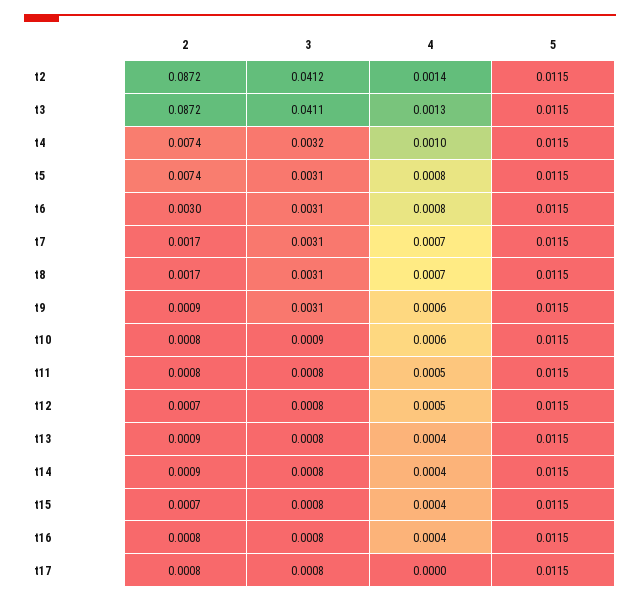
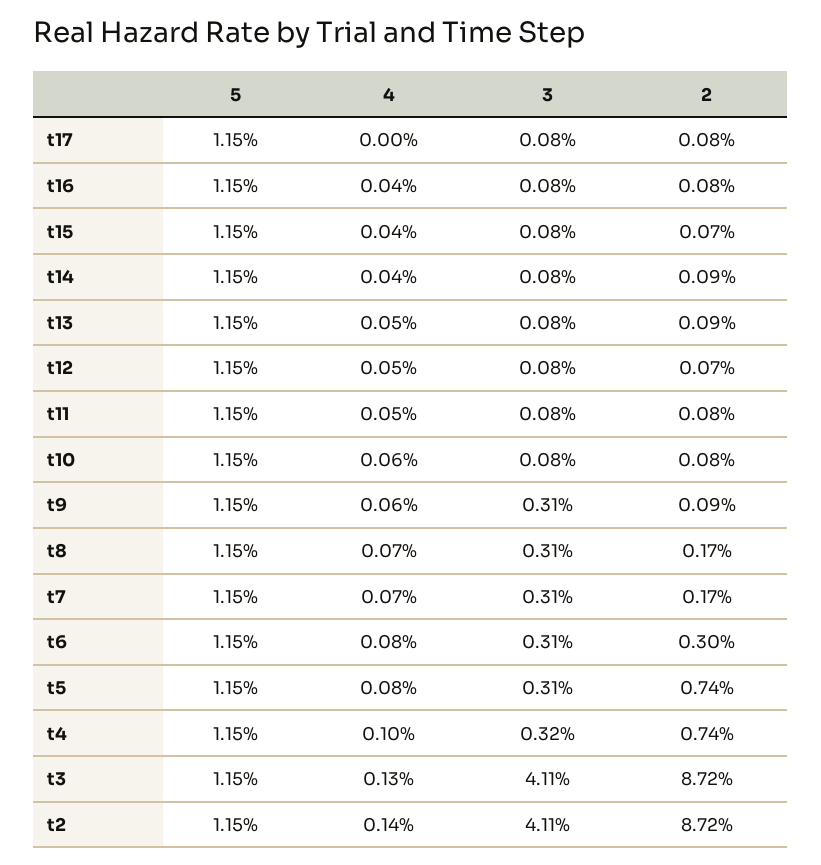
3, t2: 0.0412 -> 0.0411
3, t10: 0.0009 -> 0.0008
4, t13: 0.0004 -> 0.0005

